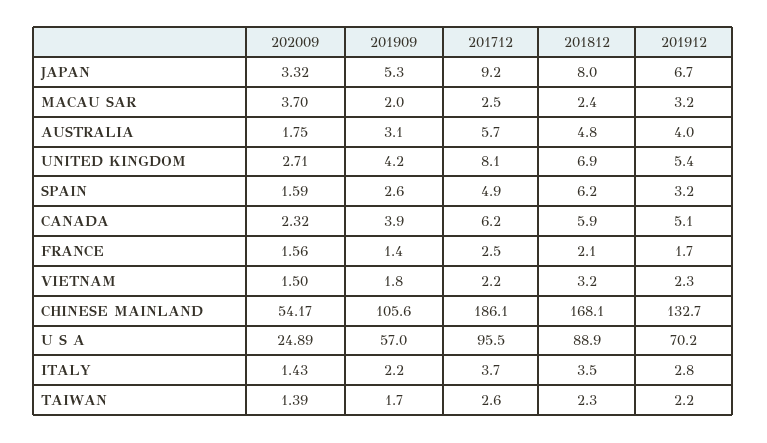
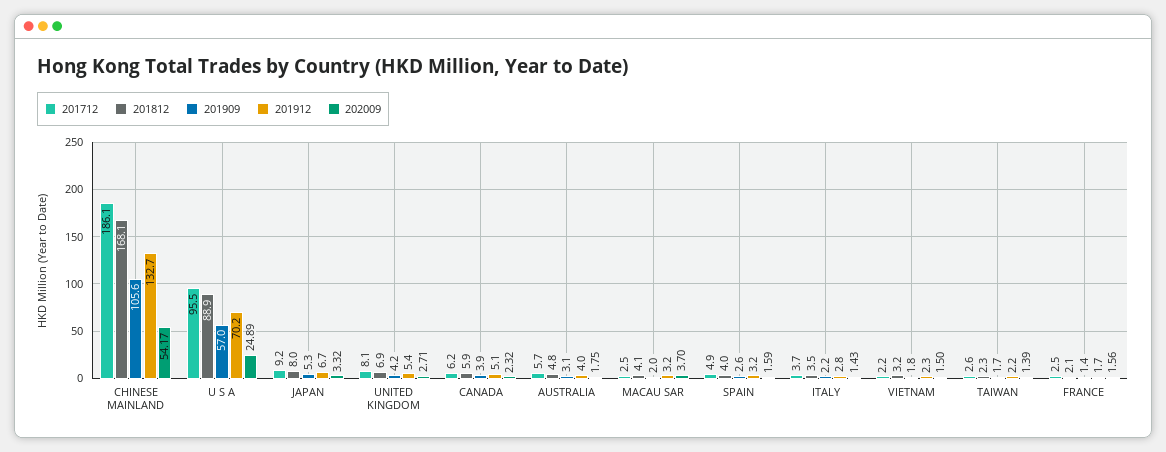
201812, MACAU SAR: 2.4 -> 4.1
201812, SPAIN: 6.2 -> 4

